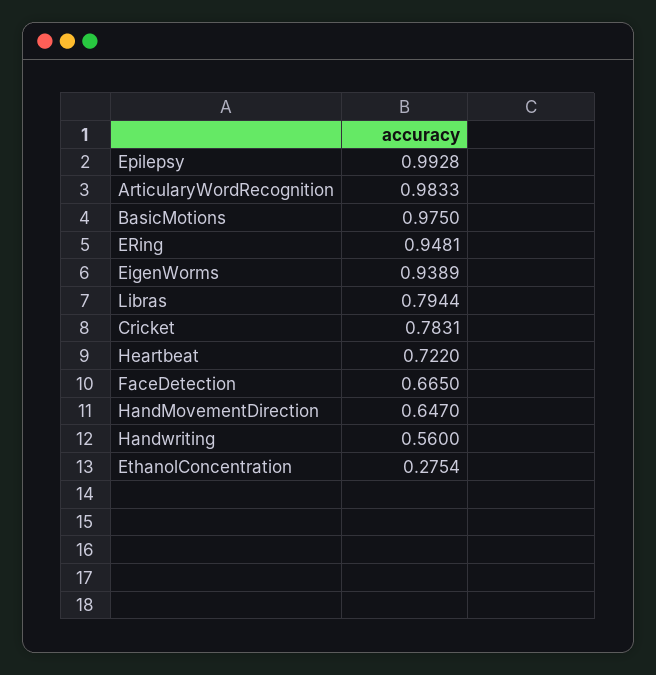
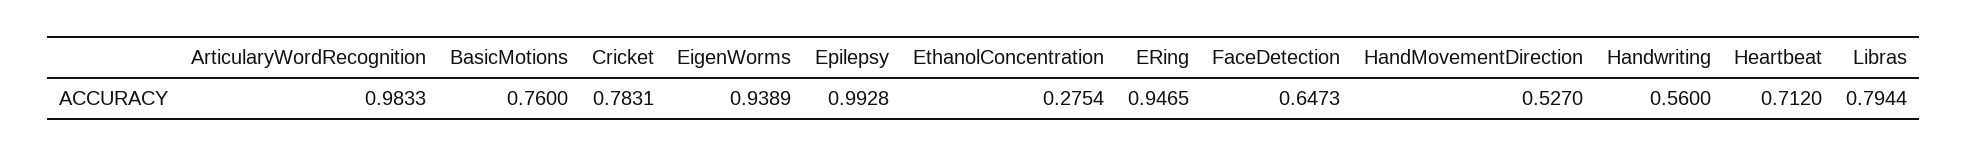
BasicMotions: 0.975 -> 0.76
ERing: 0.9481 -> 0.9465
Heartbeat: 0.722 -> 0.712
FaceDetection: 0.665 -> 0.6473
HandMovementDirection: 0.647 -> 0.527

